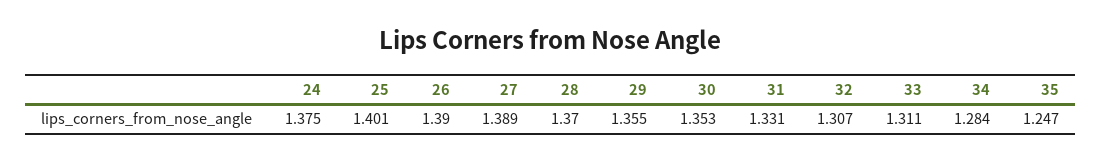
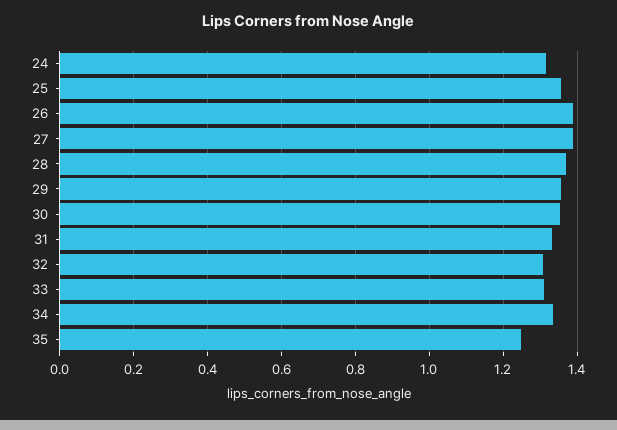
24: 1.375 -> 1.32
25: 1.401 -> 1.36
34: 1.284 -> 1.34

